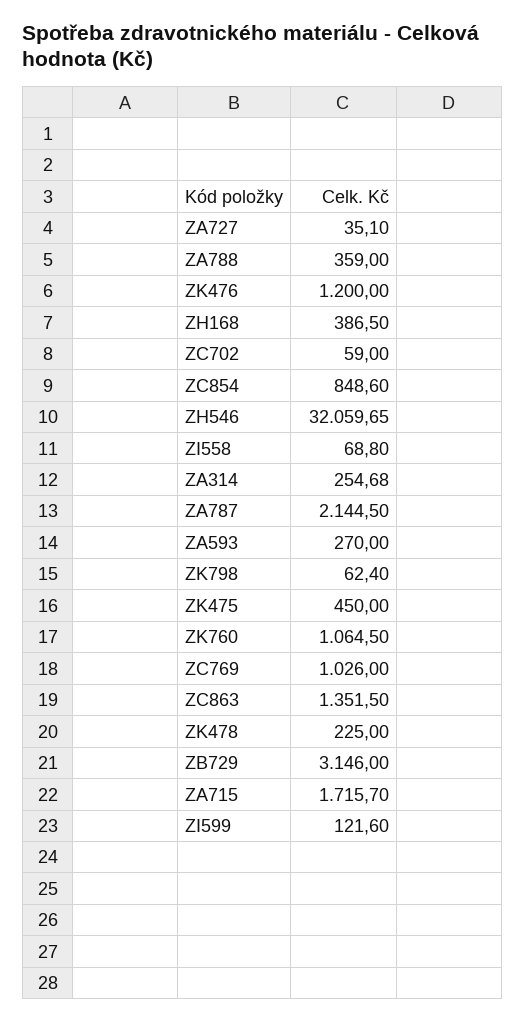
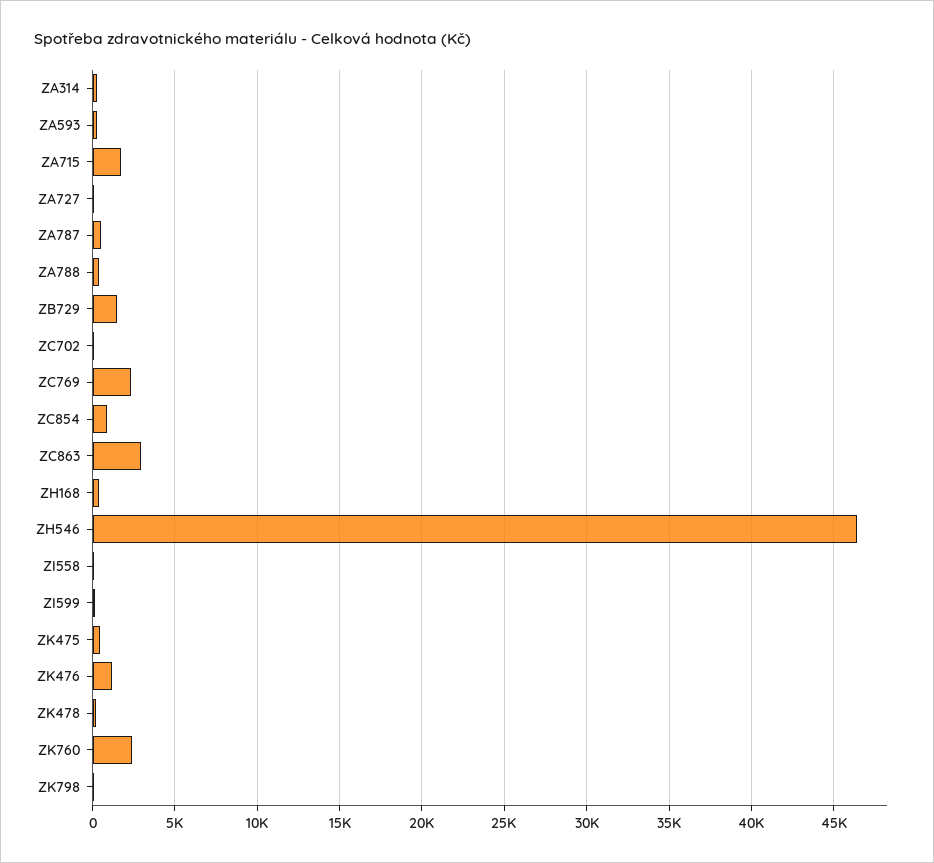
ZH546: 32059.65 -> 46500
ZA787: 2144.5 -> 500
ZK760: 1064.5 -> 2500
ZC769: 1026 -> 2500
ZC863: 1351.5 -> 3000
ZB729: 3146 -> 1500

